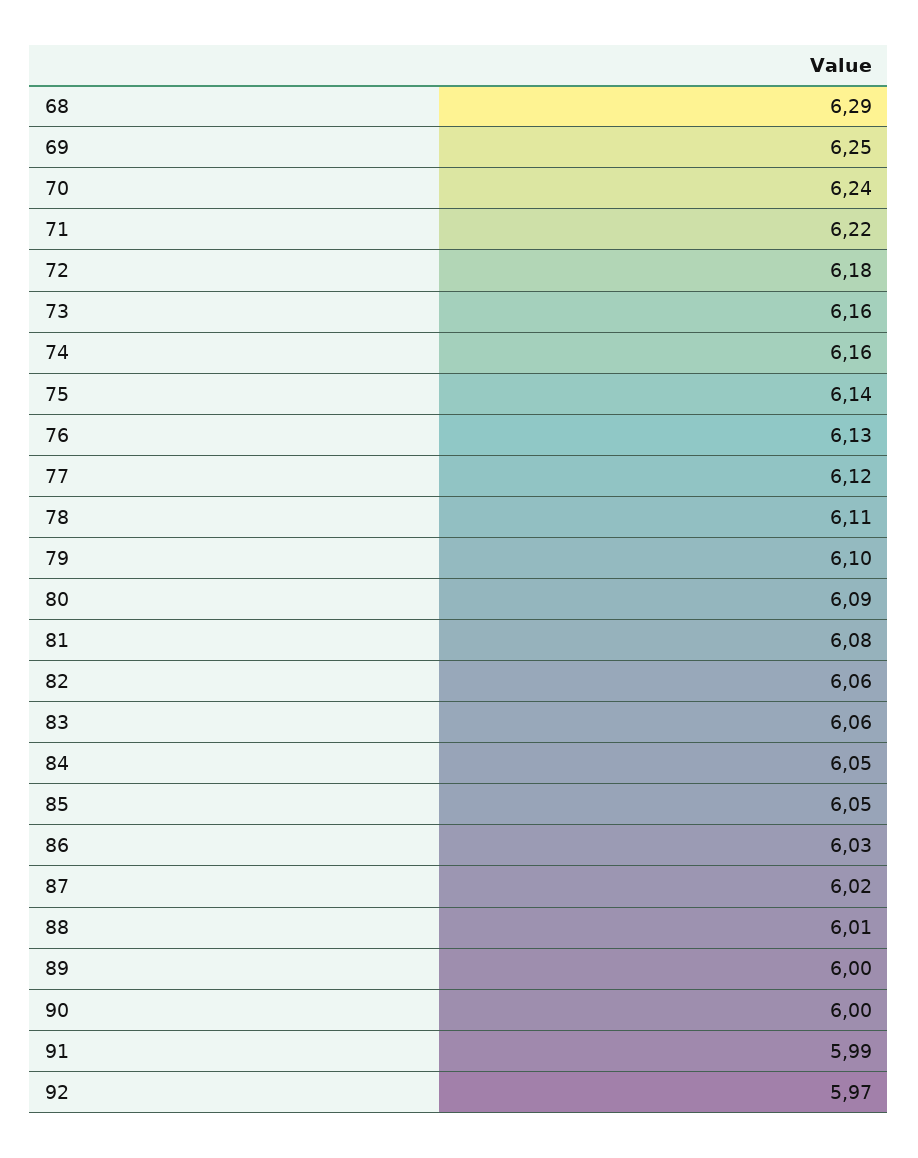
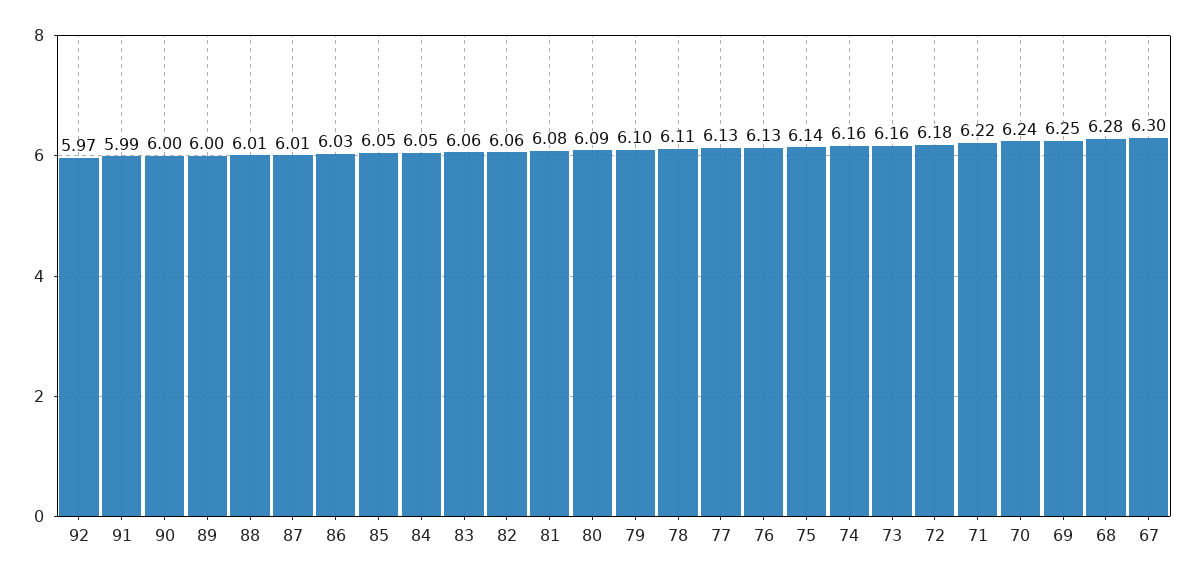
68: 6.29 -> 6.28
77: 6.12 -> 6.13
87: 6.02 -> 6.01
67: none -> 6.3

